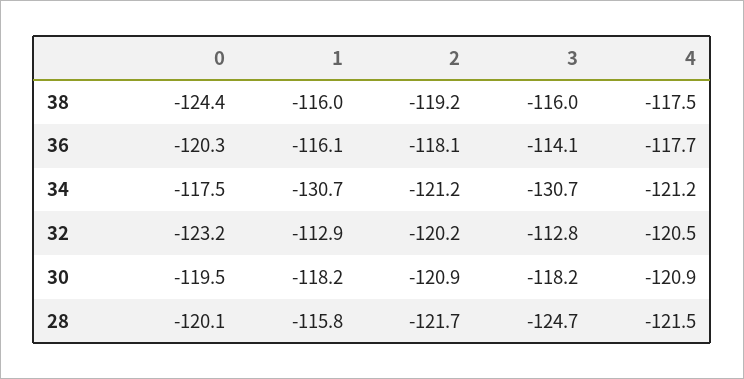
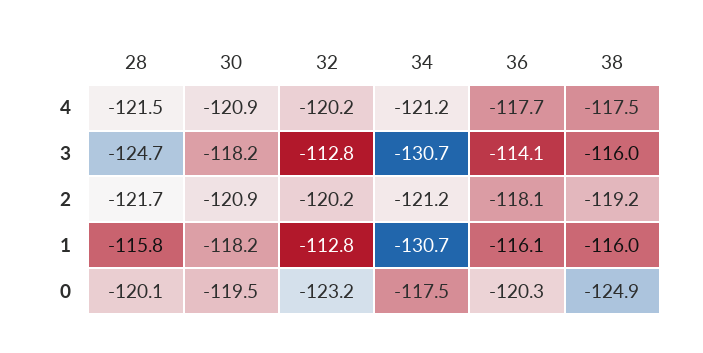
0, 38: -124.4 -> -124.9
1, 32: -112.9 -> -112.8
4, 32: -120.5 -> -120.2

